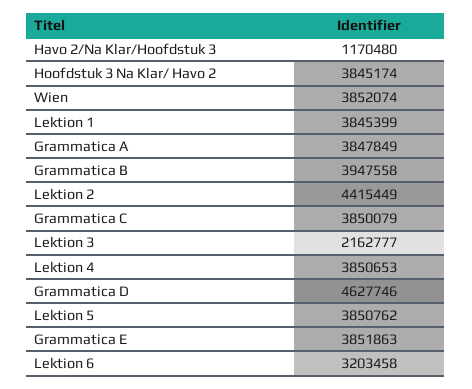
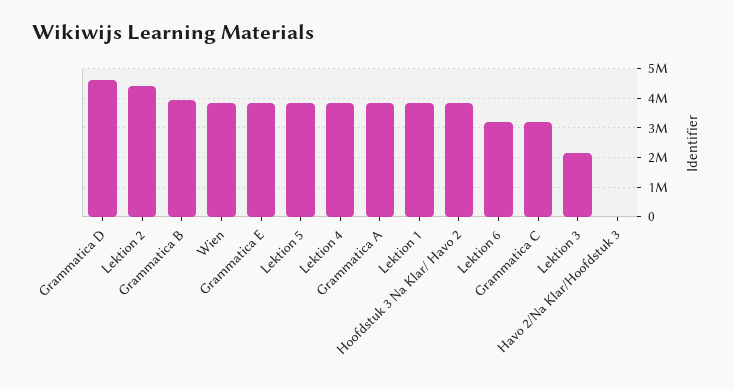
Havo 2/Na Klar/Hoofdstuk 3: 1170480 -> 0
Grammatica C: 3850079 -> 3250000

